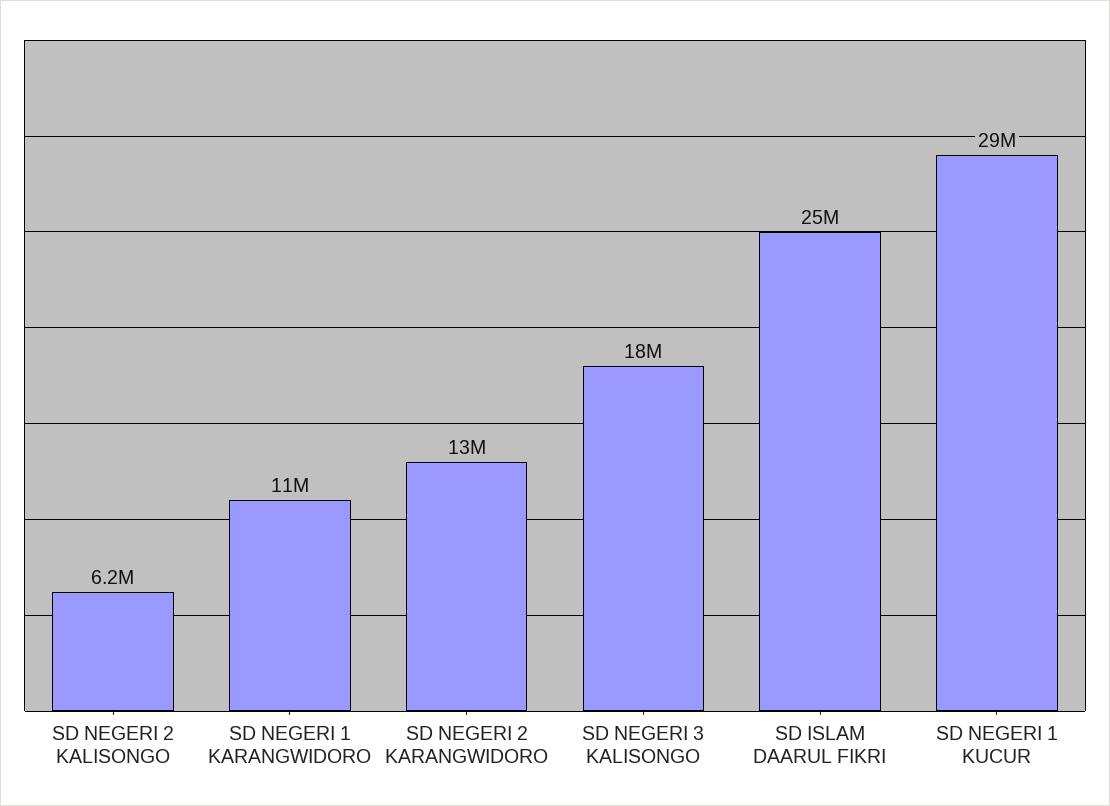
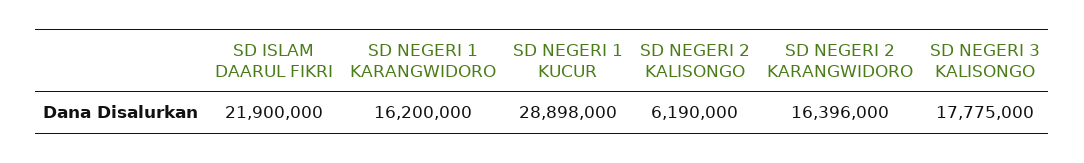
SD NEGERI 1 KARANGWIDORO: 11000000 -> 16200000
SD NEGERI 2 KARANGWIDORO: 13000000 -> 16396000
SD ISLAM DAARUL FIKRI: 25000000 -> 21900000

